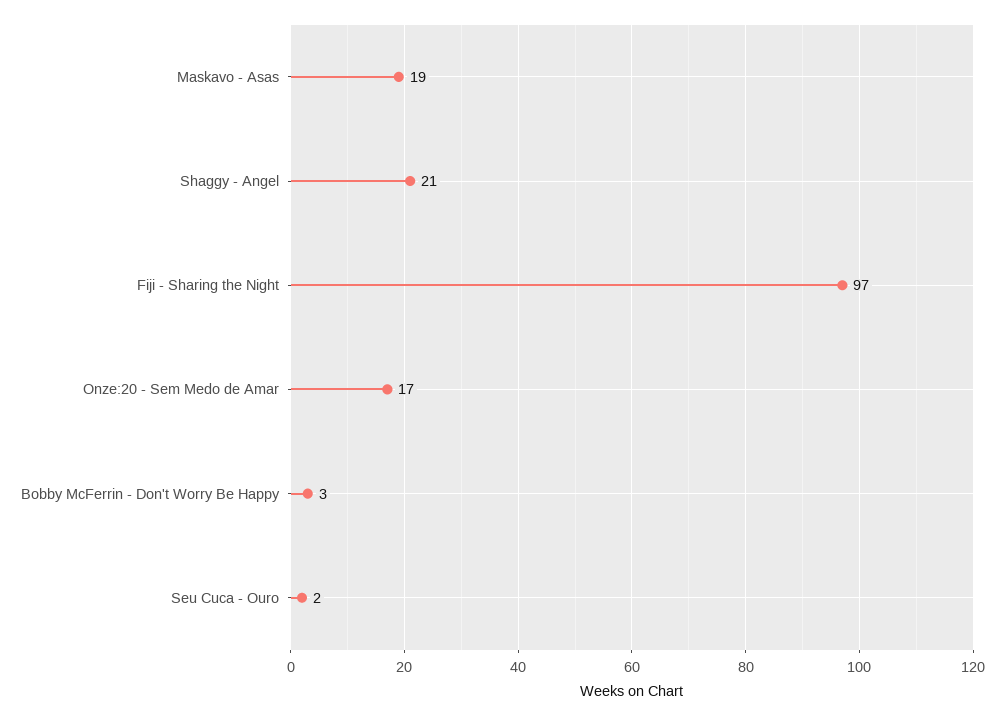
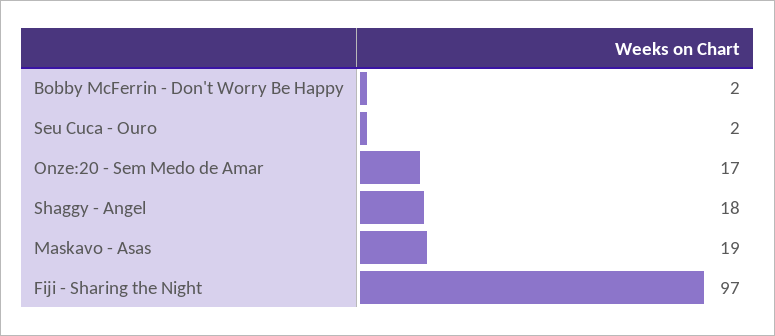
Shaggy - Angel: 21 -> 18
Bobby McFerrin - Don't Worry Be Happy: 3 -> 2

